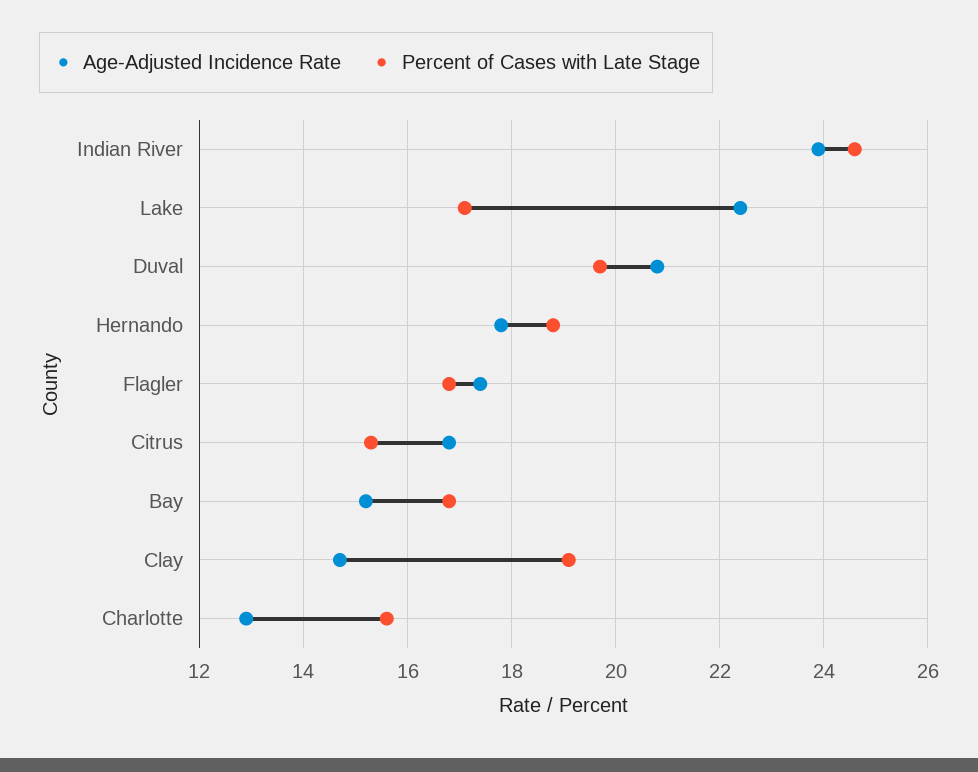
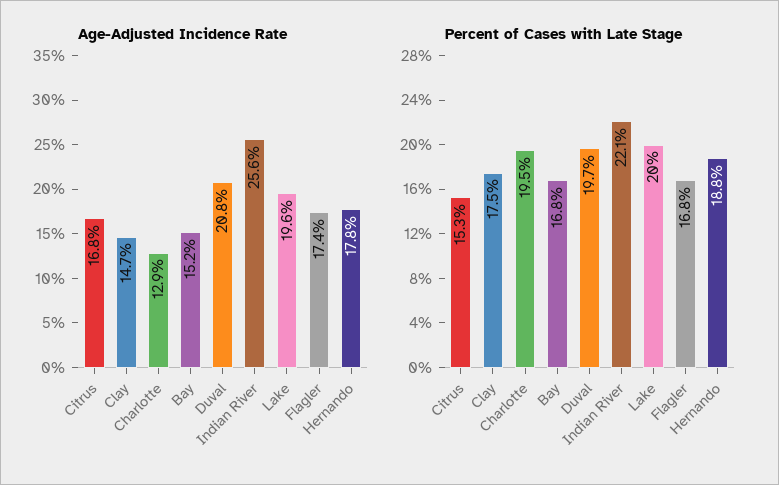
Age-Adjusted Incidence Rate, Indian River: 24 -> 25.6
Percent of Cases with Late Stage, Indian River: 24.5 -> 22.1
Age-Adjusted Incidence Rate, Lake: 22.5 -> 19.6
Percent of Cases with Late Stage, Lake: 17 -> 20
Percent of Cases with Late Stage, Clay: 19 -> 17.5
Percent of Cases with Late Stage, Charlotte: 15.5 -> 19.5

